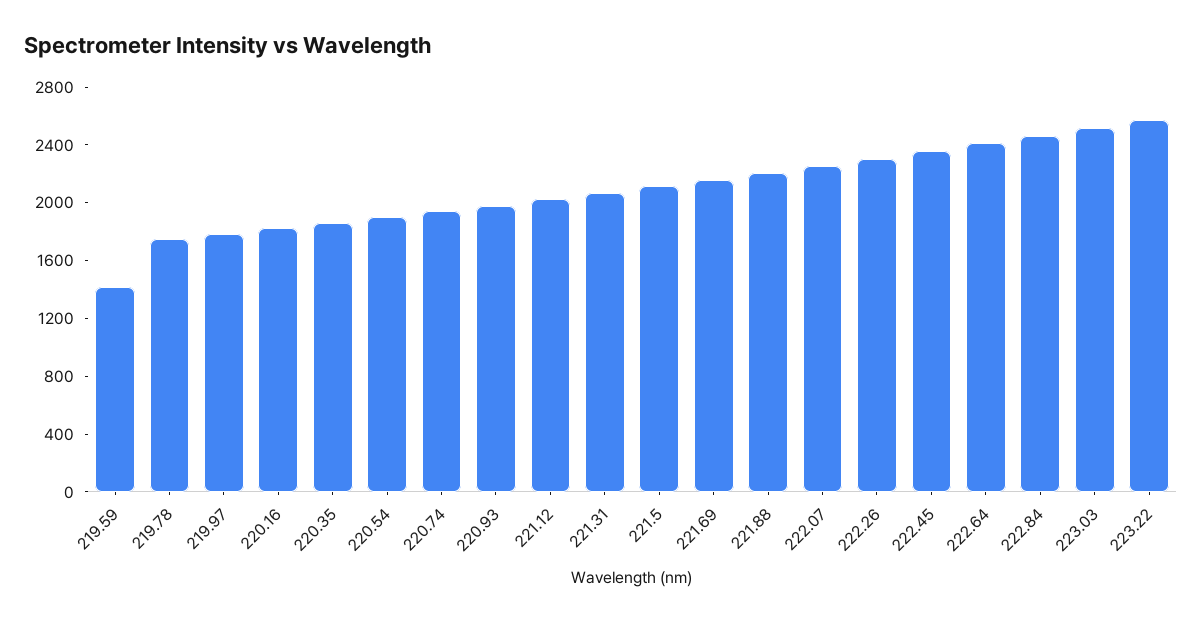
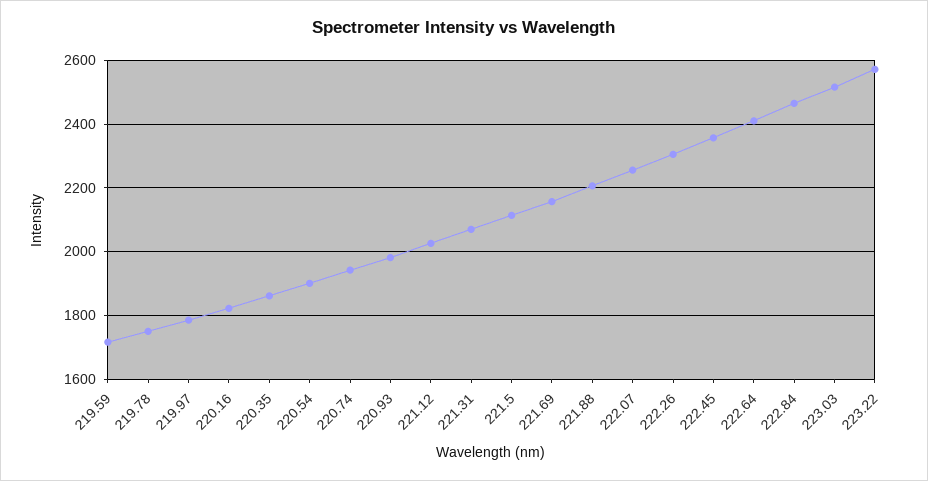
219.59: 1400 -> 1720

